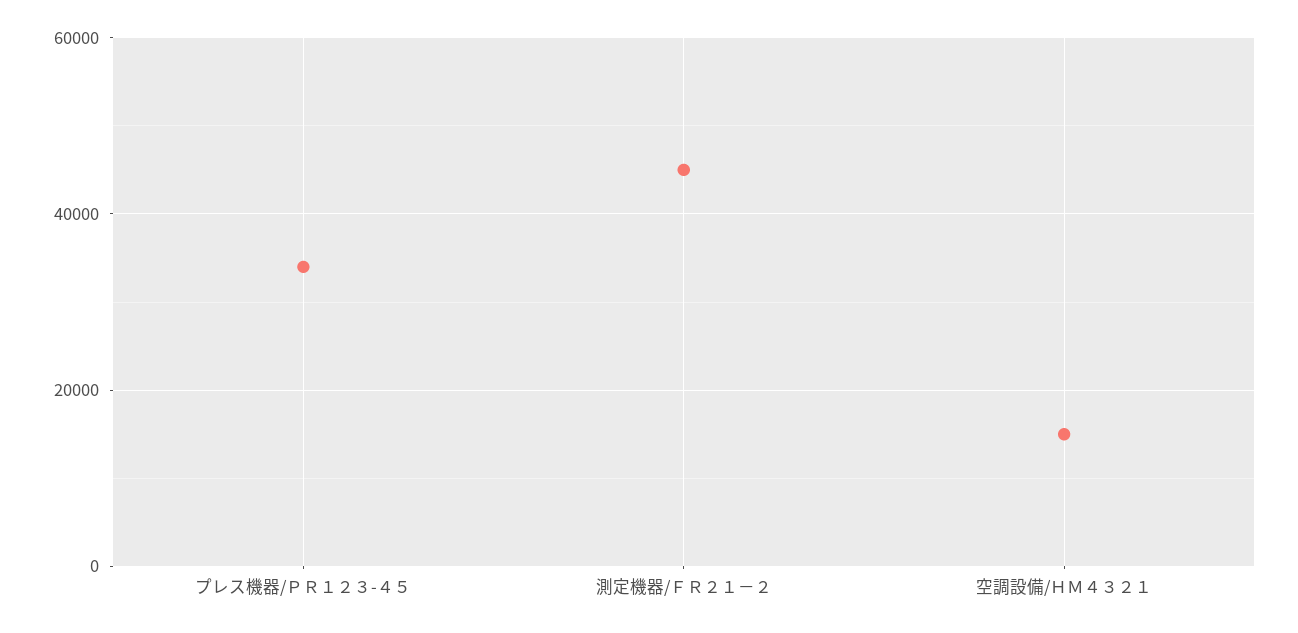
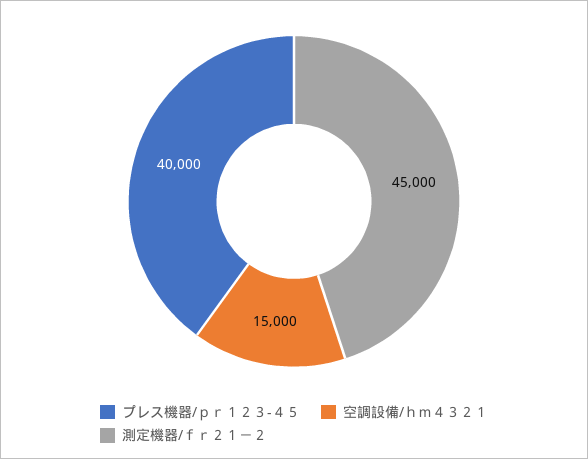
プレス機器/ＰＲ１２３-４５: 34000 -> 40000

